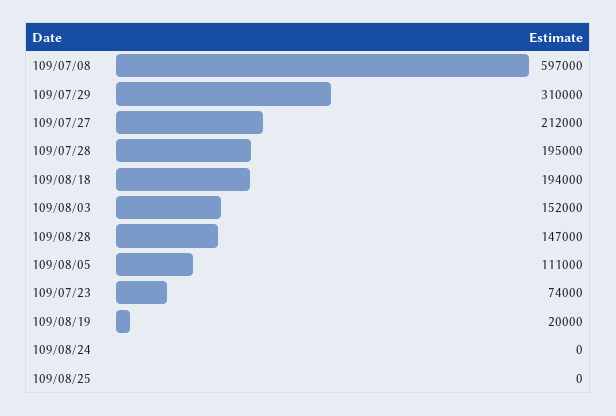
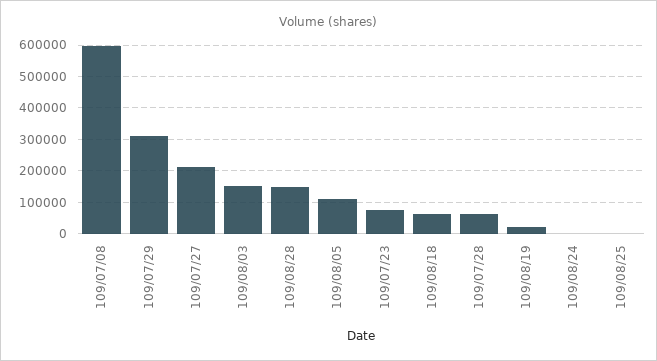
109/07/28: 195000 -> 60000
109/08/18: 194000 -> 60000

